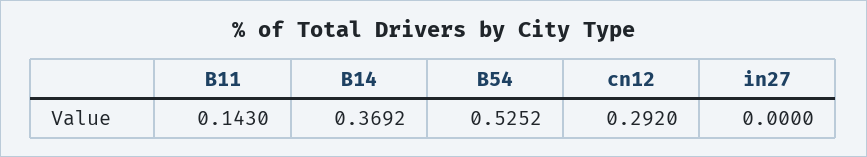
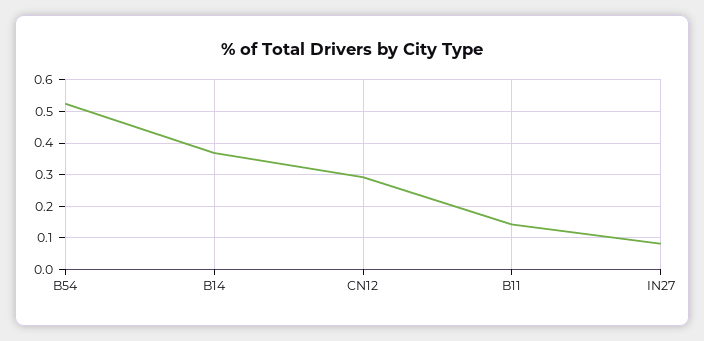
in27: 0 -> 0.08

